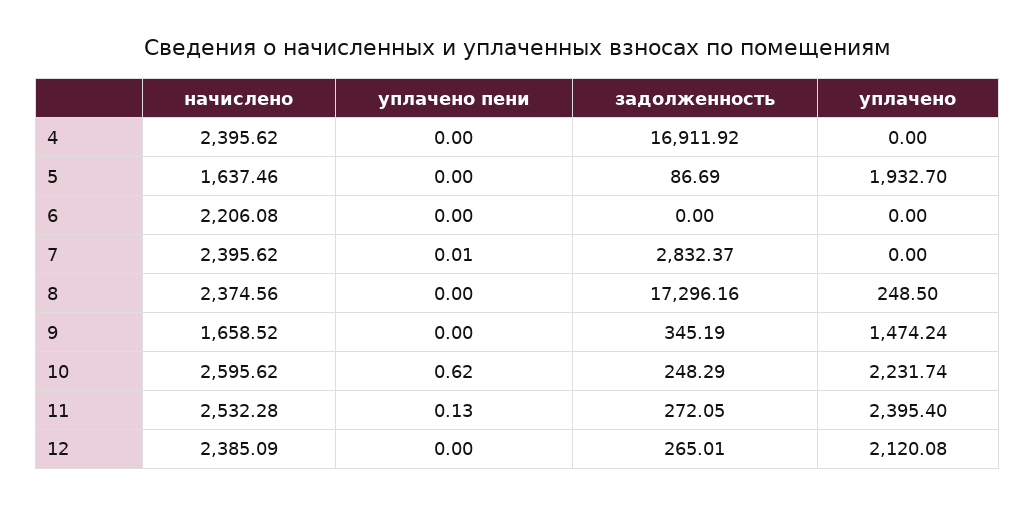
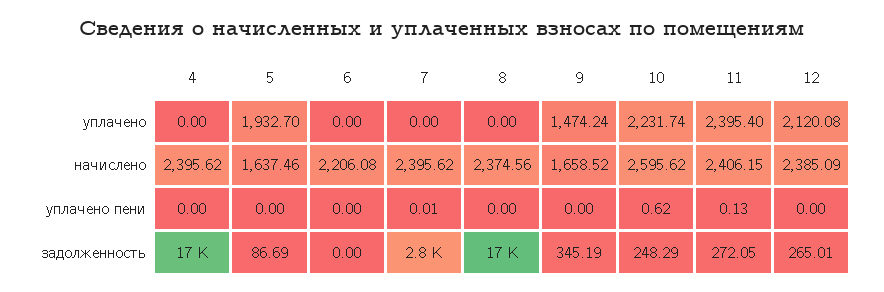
уплачено, 8: 248.5 -> 0
начислено, 11: 2532.28 -> 2406.15

